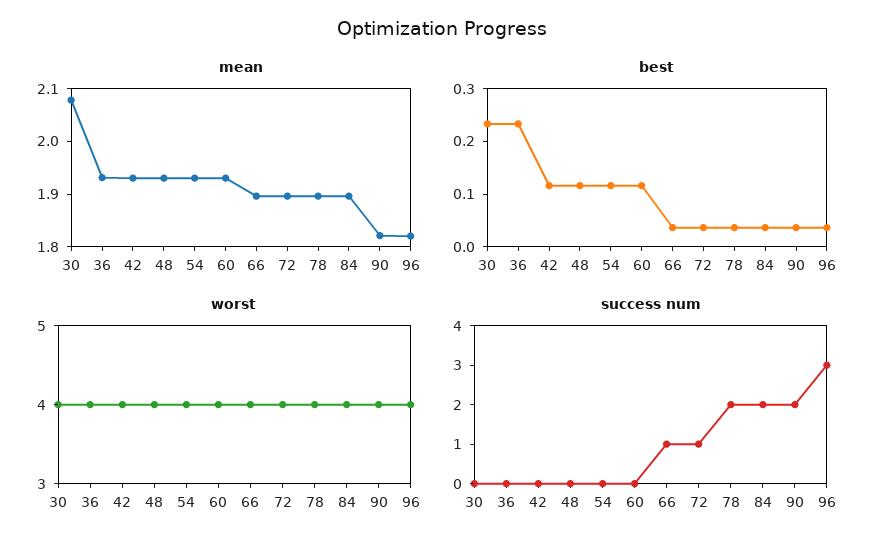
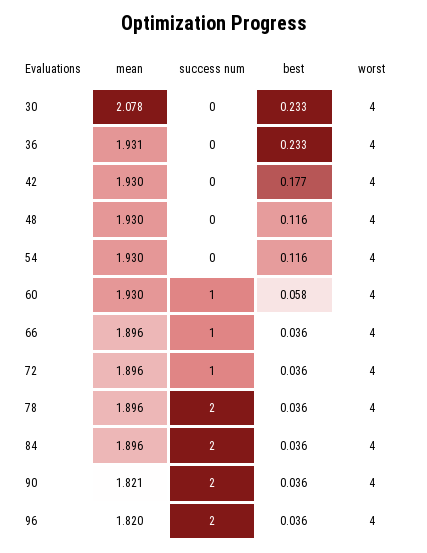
best, 42: 0.12 -> 0.177
best, 60: 0.12 -> 0.058
success num, 60: 0 -> 1
success num, 96: 3 -> 2

